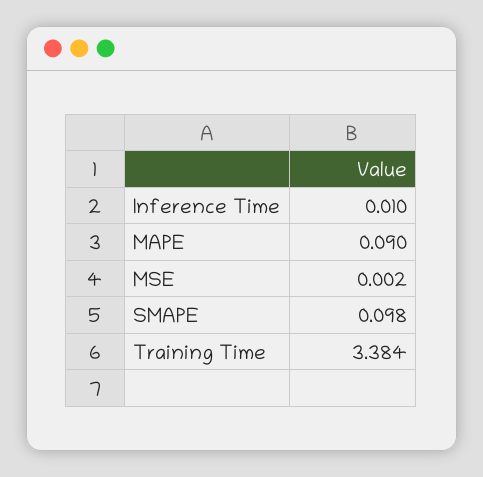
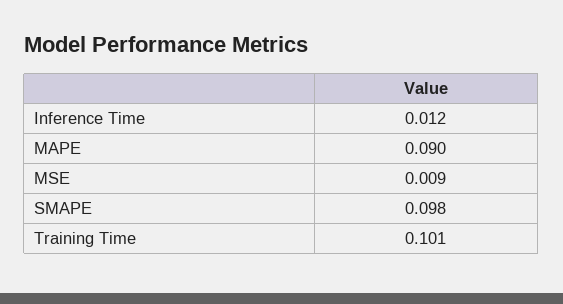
Inference Time: 0.01 -> 0.012
MSE: 0.002 -> 0.009
Training Time: 3.384 -> 0.101

